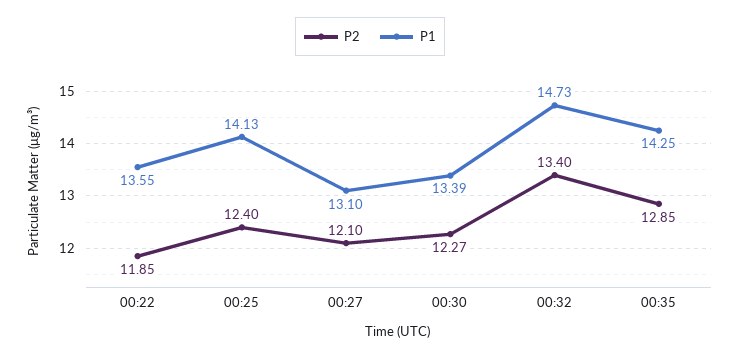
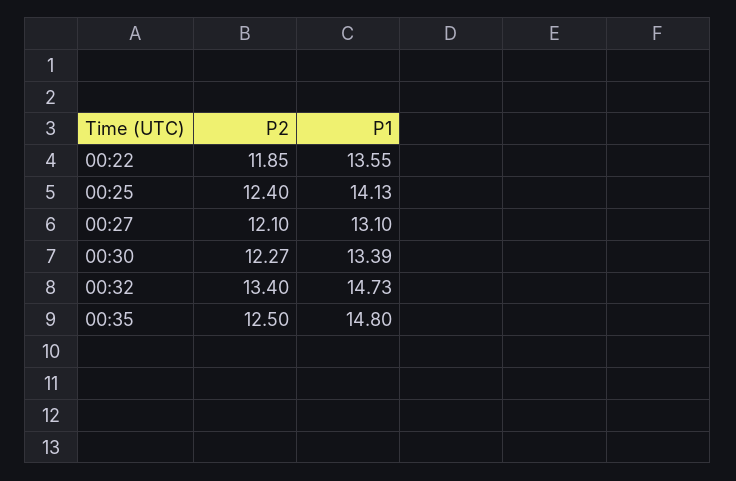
P2, 00:35: 12.85 -> 12.5
P1, 00:35: 14.25 -> 14.8

